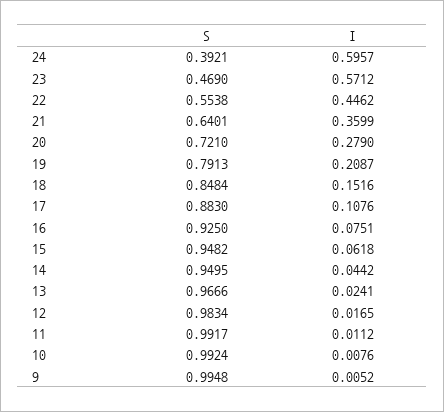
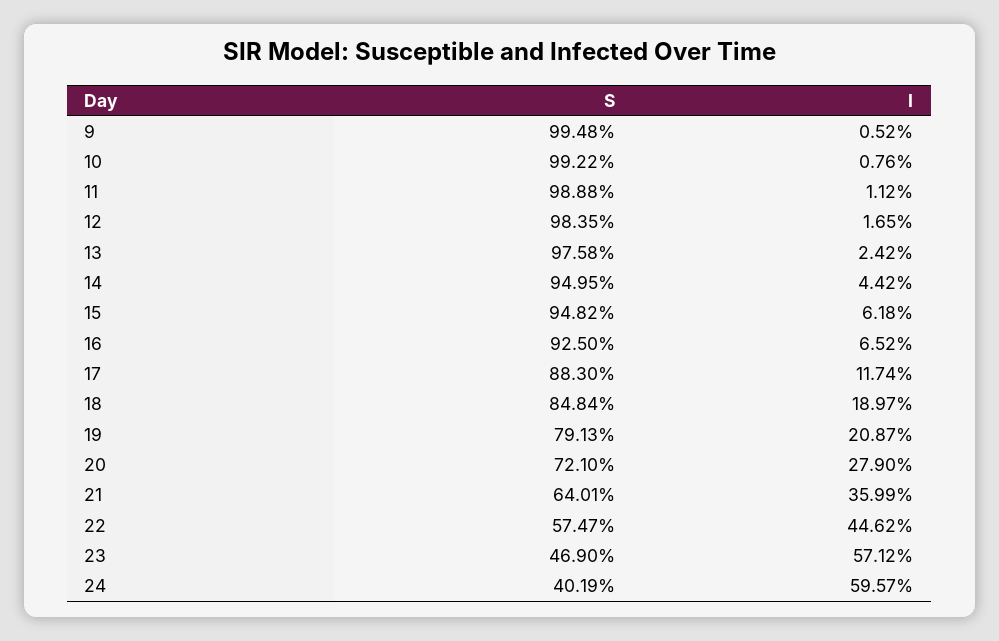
S, 24: 0.3921 -> 0.4019
S, 22: 0.5538 -> 0.5747
I, 18: 0.1516 -> 0.1897
I, 17: 0.1076 -> 0.1174
I, 16: 0.0751 -> 0.0652
S, 13: 0.9666 -> 0.9758
I, 13: 0.0241 -> 0.0242
S, 12: 0.9834 -> 0.9835
S, 11: 0.9917 -> 0.9888
S, 10: 0.9924 -> 0.9922

